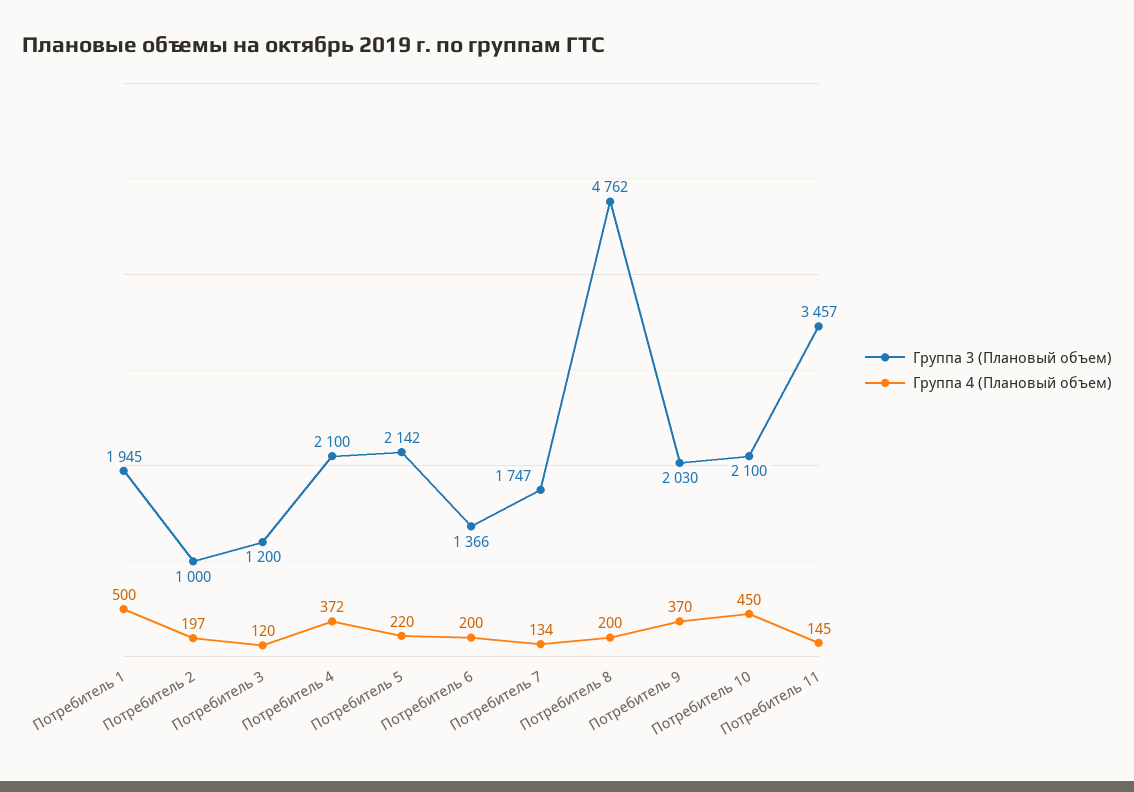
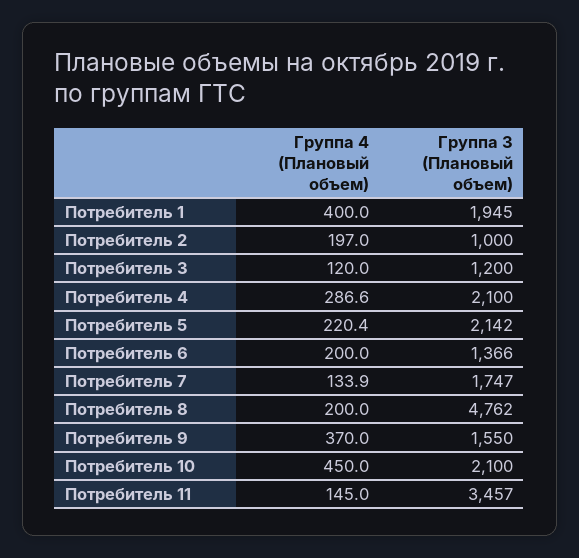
Группа 4 (Плановый объем), Потребитель 1: 500 -> 400
Группа 4 (Плановый объем), Потребитель 4: 372 -> 286.6
Группа 3 (Плановый объем), Потребитель 9: 2030 -> 1550

